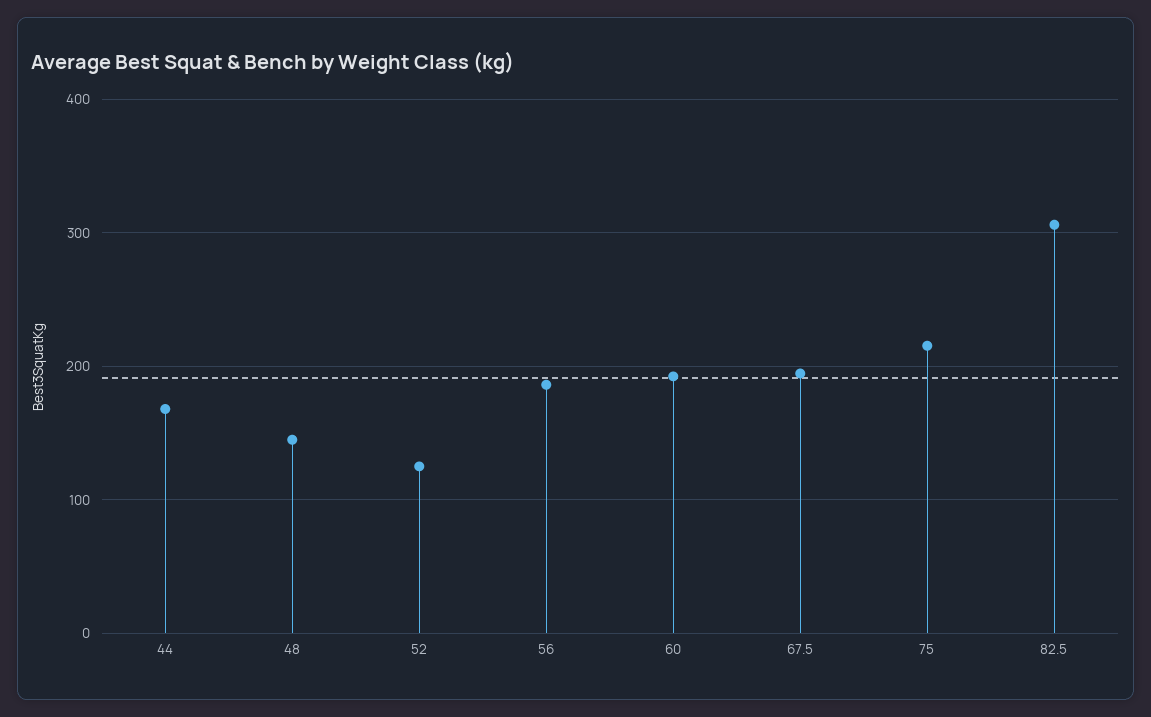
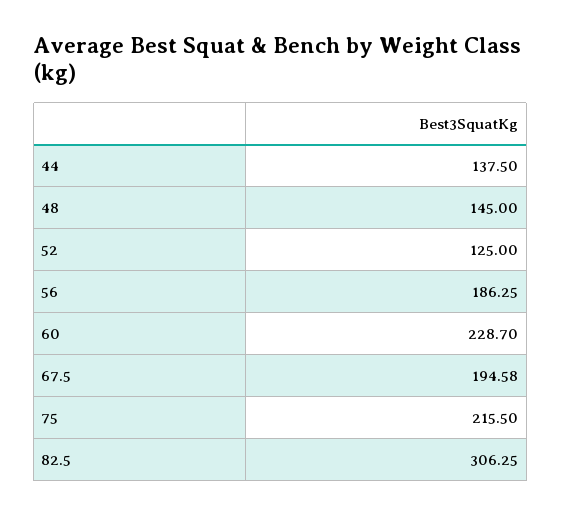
44: 170 -> 137.5
60: 190 -> 228.7

